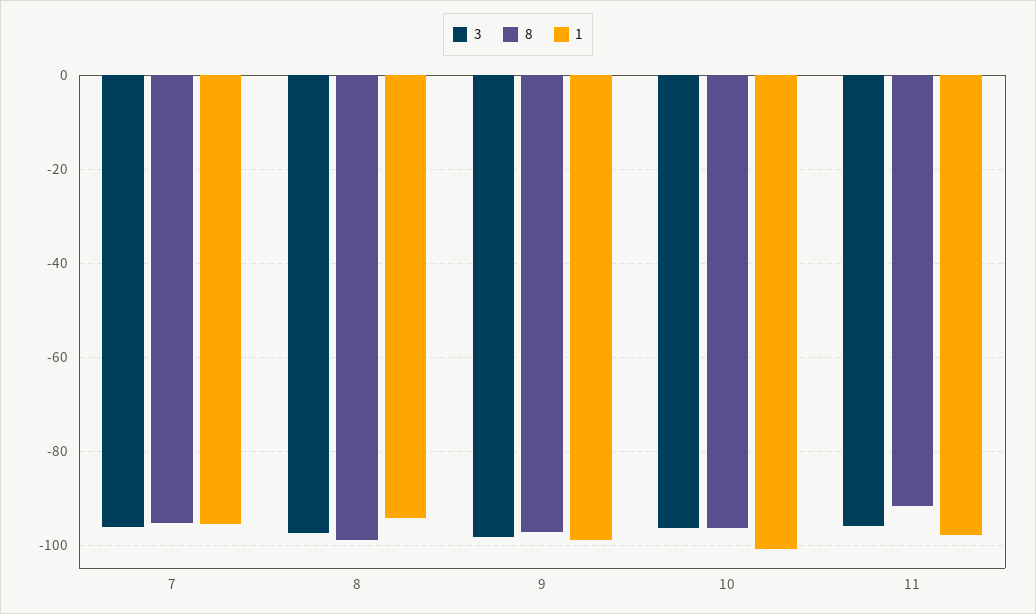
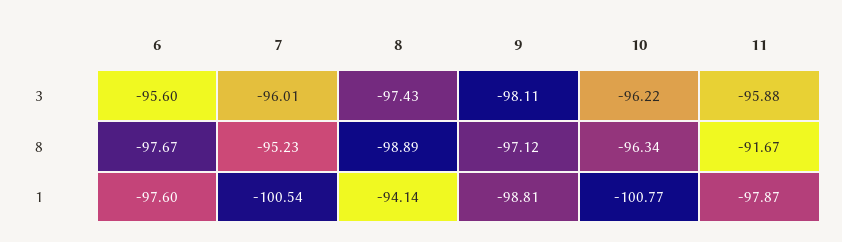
1, 7: -96 -> -100.54
3, 6: none -> -95.6
8, 6: none -> -97.67
1, 6: none -> -97.6

